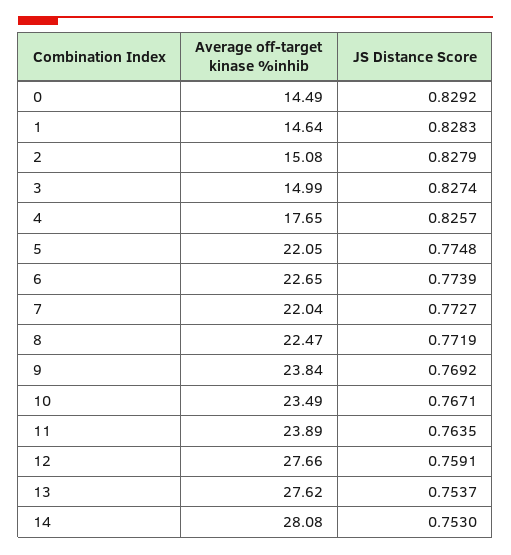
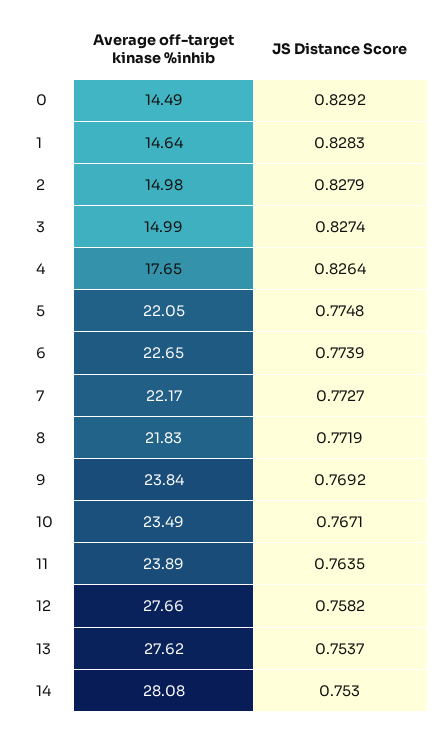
Average off-target kinase %inhib, 2: 15.08 -> 14.98
JS Distance Score, 4: 0.8257 -> 0.8264
Average off-target kinase %inhib, 7: 22.04 -> 22.17
Average off-target kinase %inhib, 8: 22.47 -> 21.83
JS Distance Score, 12: 0.7591 -> 0.7582

